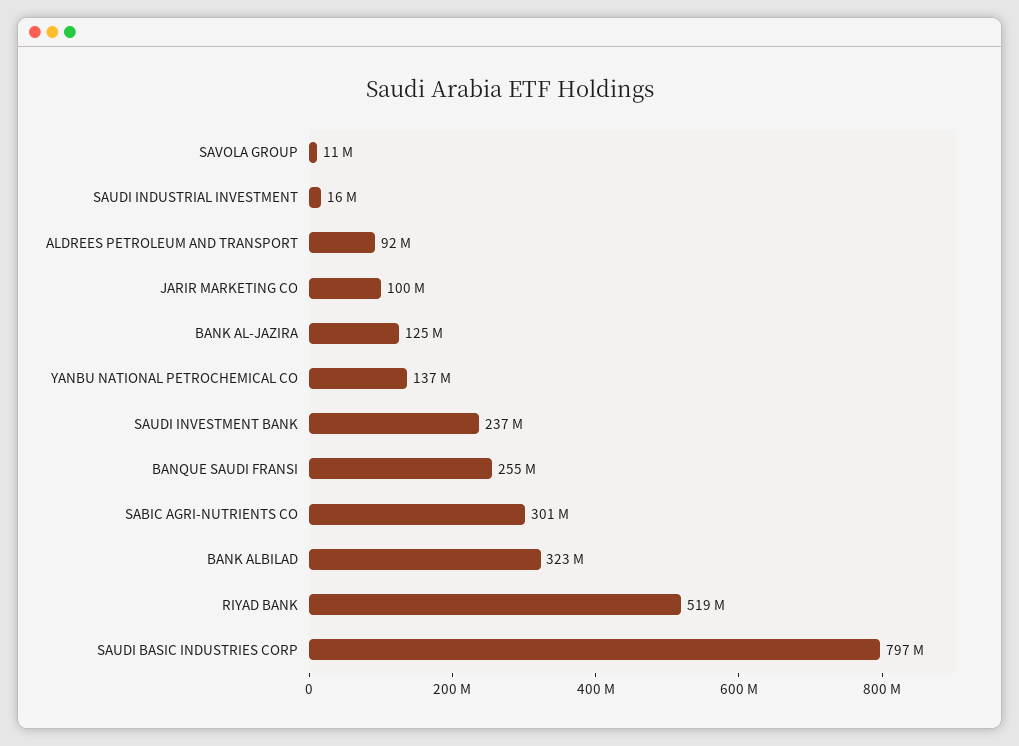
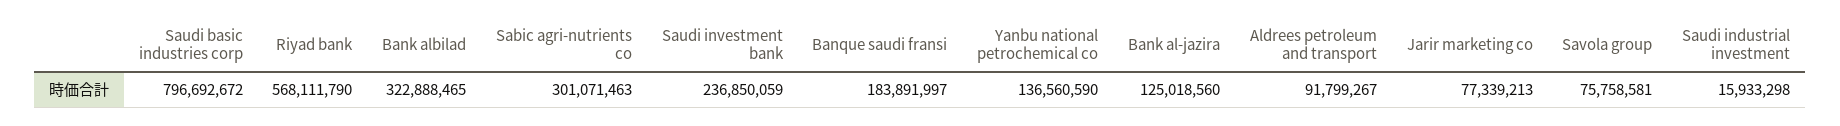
SAVOLA GROUP: 11000000 -> 75758581
JARIR MARKETING CO: 100000000 -> 77339213
BANQUE SAUDI FRANSI: 255000000 -> 183891997
RIYAD BANK: 519000000 -> 568111790

